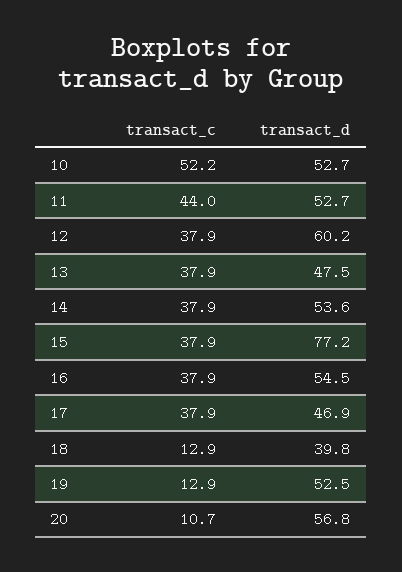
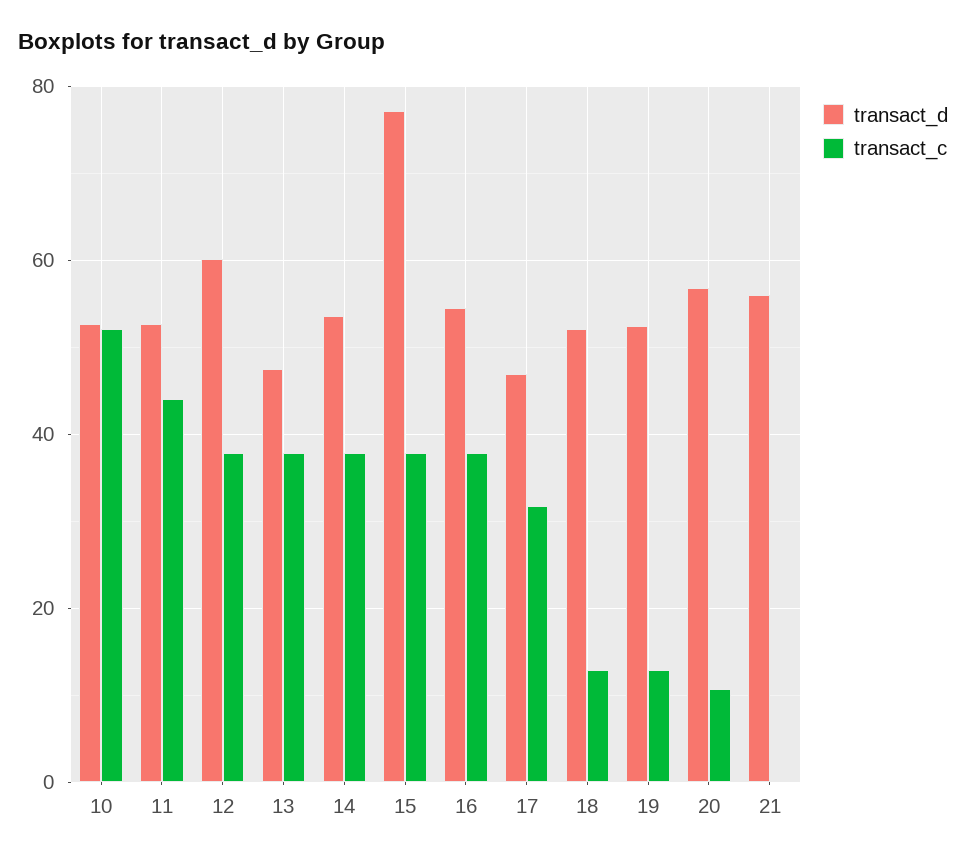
transact_c, 17: 37.9 -> 32
transact_d, 18: 39.8 -> 52
transact_d, 21: none -> 56
transact_c, 21: none -> 0

